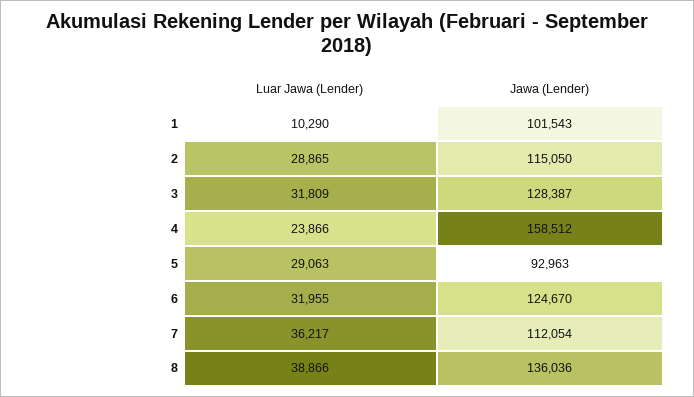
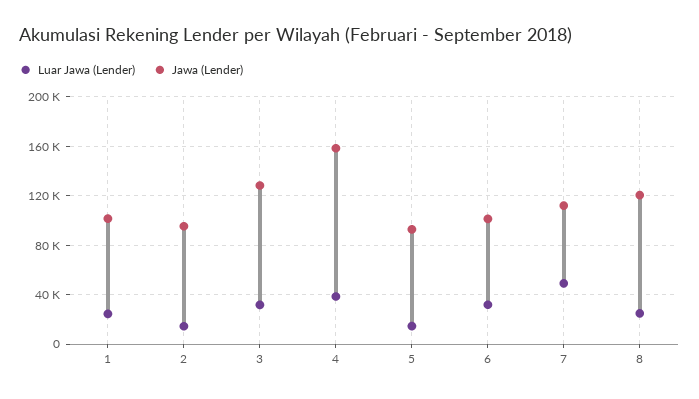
Luar Jawa (Lender), 1: 10290 -> 25000
Luar Jawa (Lender), 2: 28865 -> 15000
Jawa (Lender), 2: 115050 -> 95000
Luar Jawa (Lender), 4: 23866 -> 40000
Luar Jawa (Lender), 5: 29063 -> 15000
Jawa (Lender), 6: 124670 -> 100000
Luar Jawa (Lender), 7: 36217 -> 50000
Luar Jawa (Lender), 8: 38866 -> 25000
Jawa (Lender), 8: 136036 -> 120000

